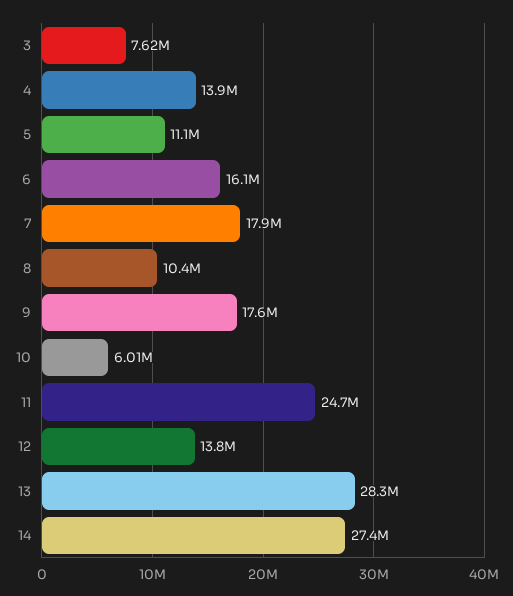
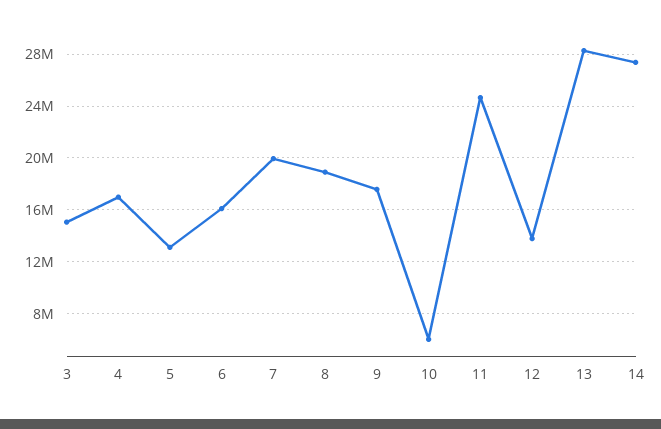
3: 7620000 -> 15000000
4: 13900000 -> 17000000
5: 11100000 -> 13000000
7: 17900000 -> 20000000
8: 10400000 -> 19000000

